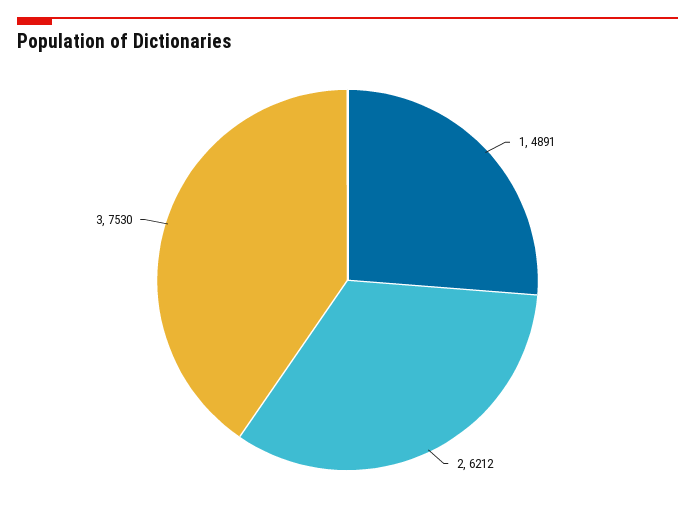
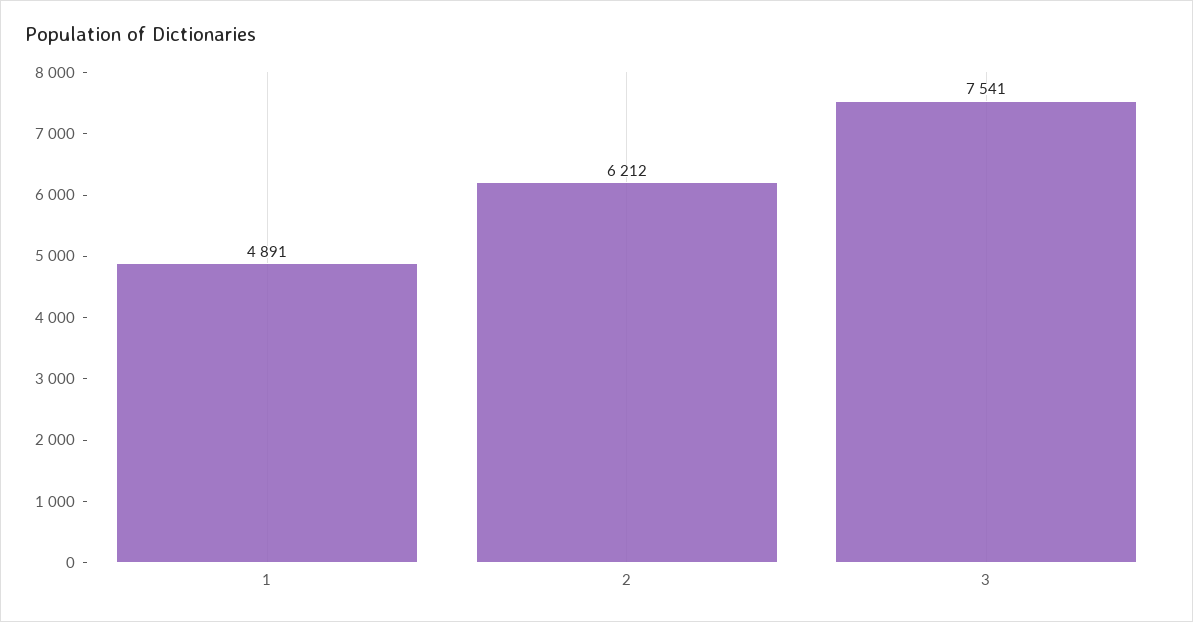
3: 7530 -> 7541

